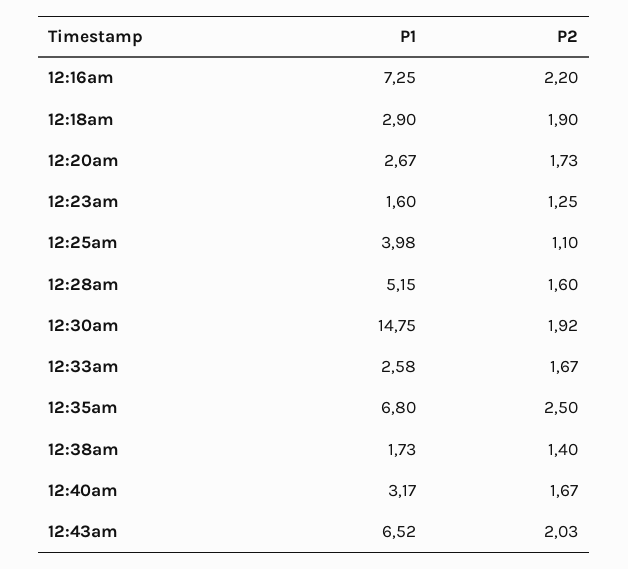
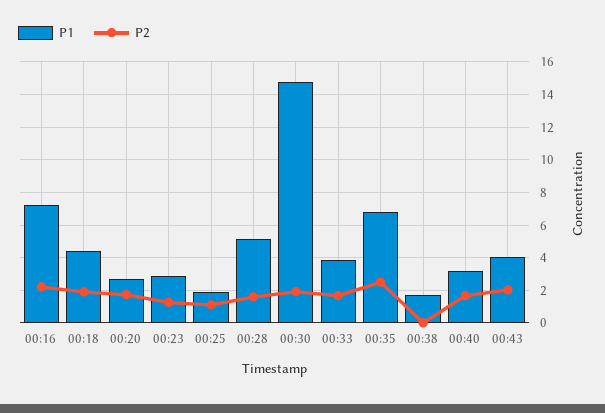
P1, 12:18am: 2.9 -> 4.5
P1, 12:23am: 1.6 -> 3
P1, 12:25am: 3.98 -> 2
P1, 12:33am: 2.58 -> 4
P2, 12:38am: 1.4 -> 0
P1, 12:43am: 6.52 -> 4

